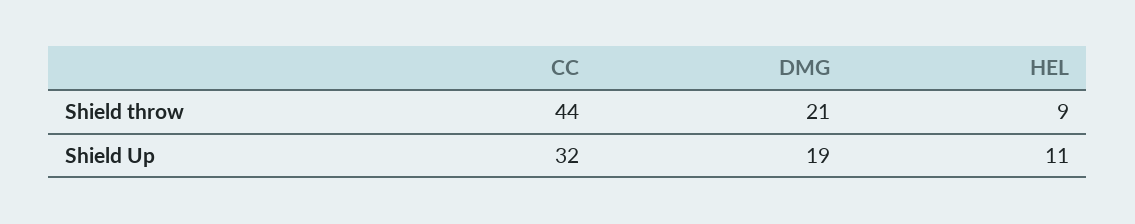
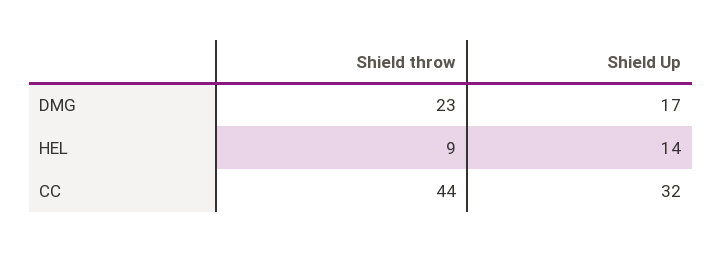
DMG, Shield throw: 21 -> 23
DMG, Shield Up: 19 -> 17
HEL, Shield Up: 11 -> 14

